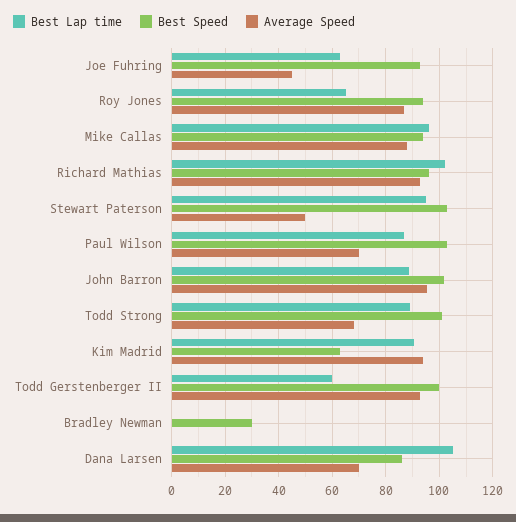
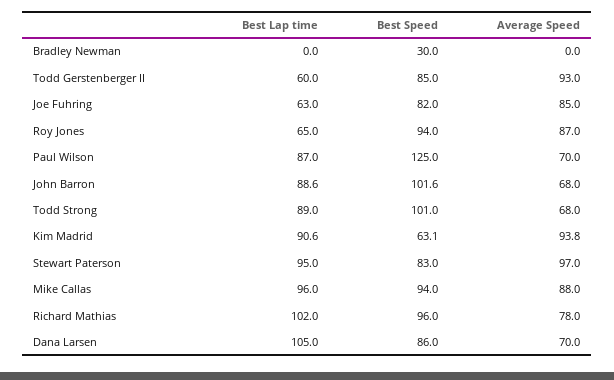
Best Speed, Joe Fuhring: 92.5 -> 82
Average Speed, Joe Fuhring: 45 -> 85
Average Speed, Richard Mathias: 92.5 -> 78
Best Speed, Stewart Paterson: 102.5 -> 83
Average Speed, Stewart Paterson: 50 -> 97
Best Speed, Paul Wilson: 102.5 -> 125
Average Speed, John Barron: 95 -> 68
Best Speed, Todd Gerstenberger II: 100 -> 85

